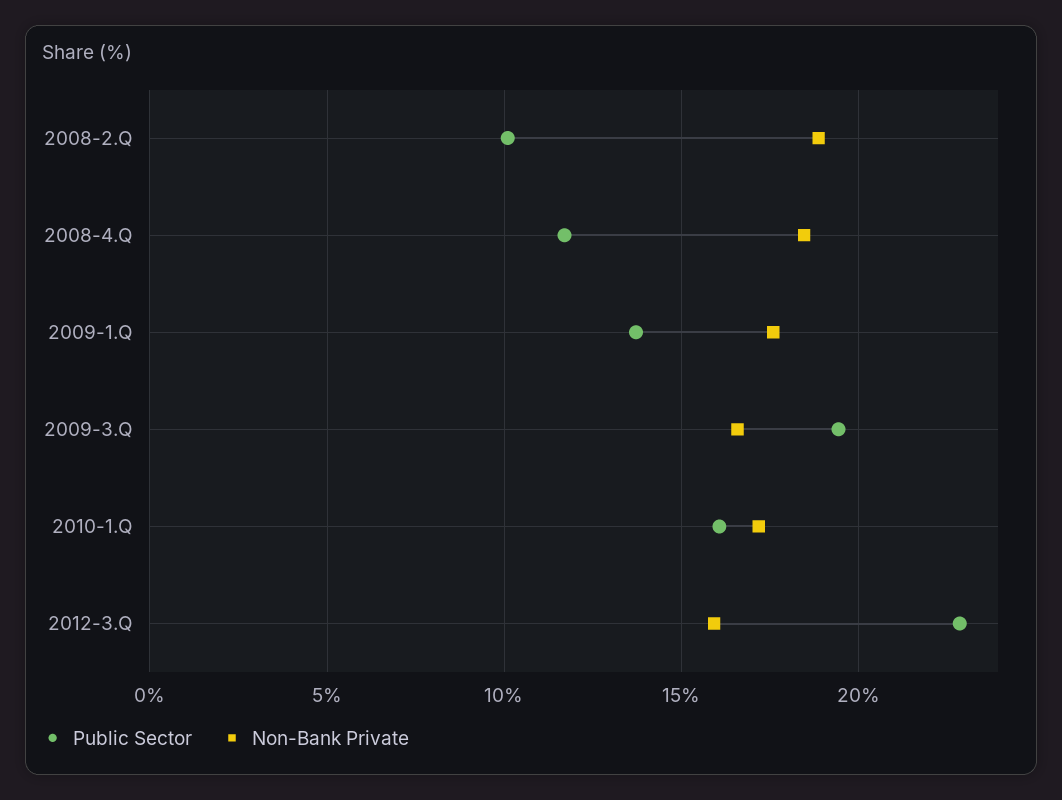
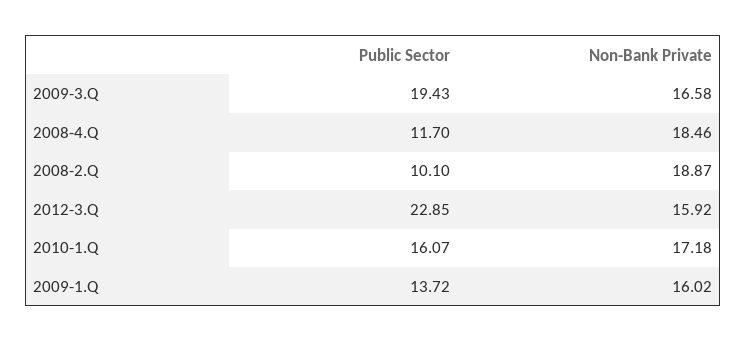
Non-Bank Private, 2009-1.Q: 17.5 -> 16.02

